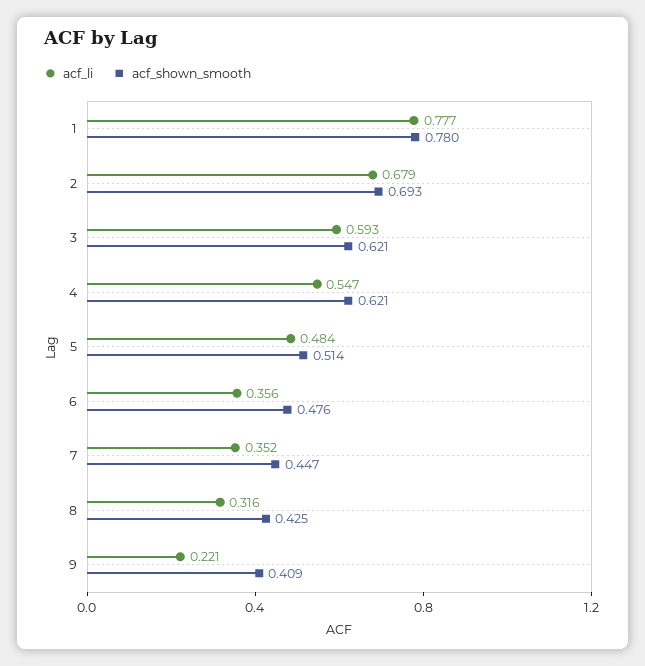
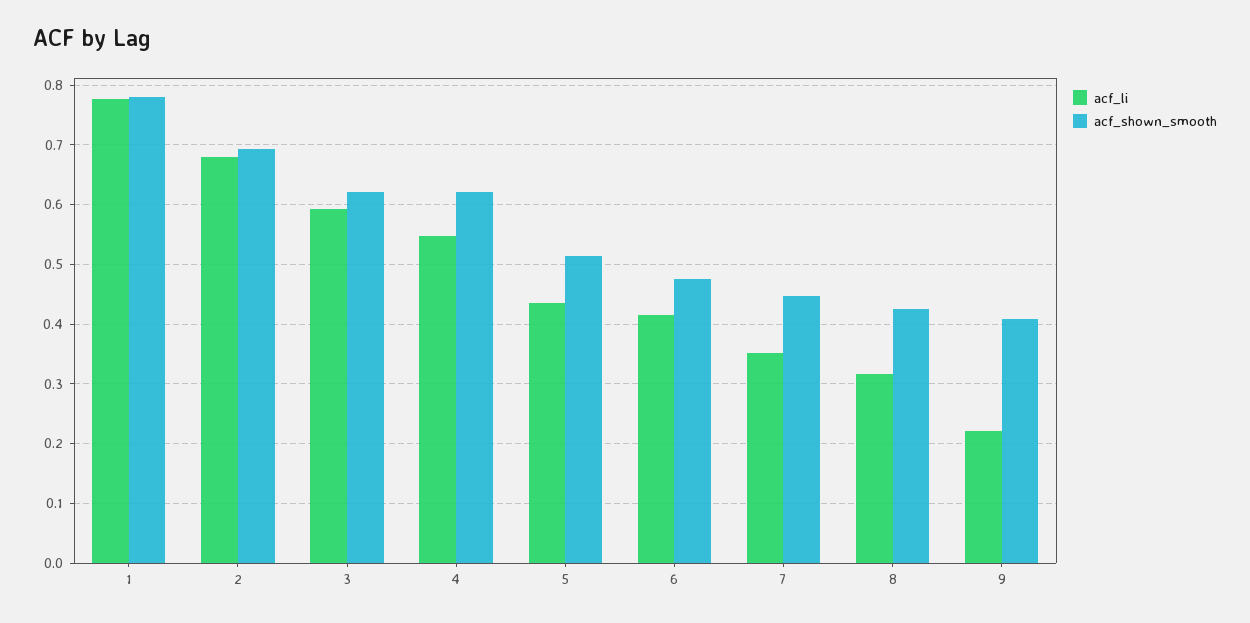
acf_li, 5: 0.484 -> 0.44
acf_li, 6: 0.356 -> 0.42

